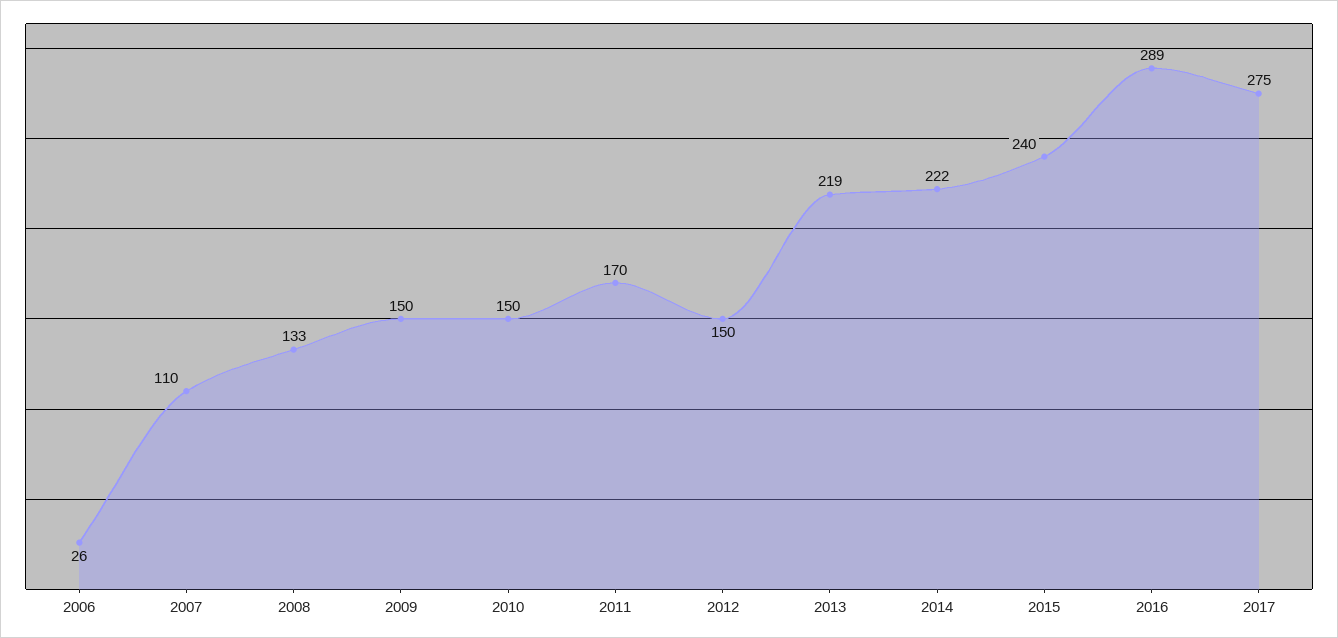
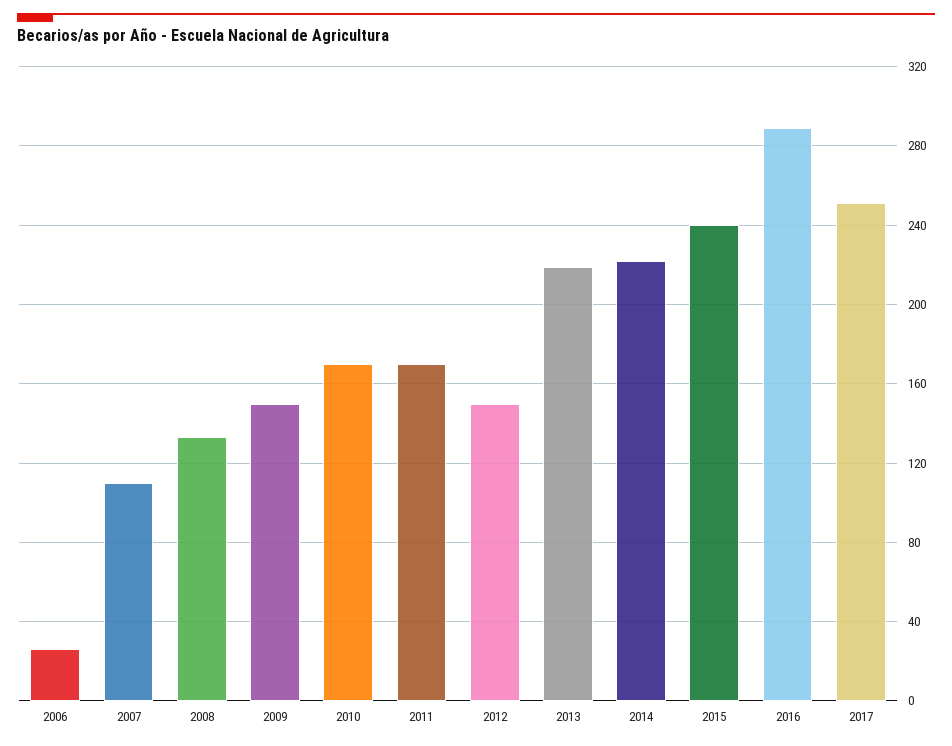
2010: 150 -> 170
2017: 275 -> 250

